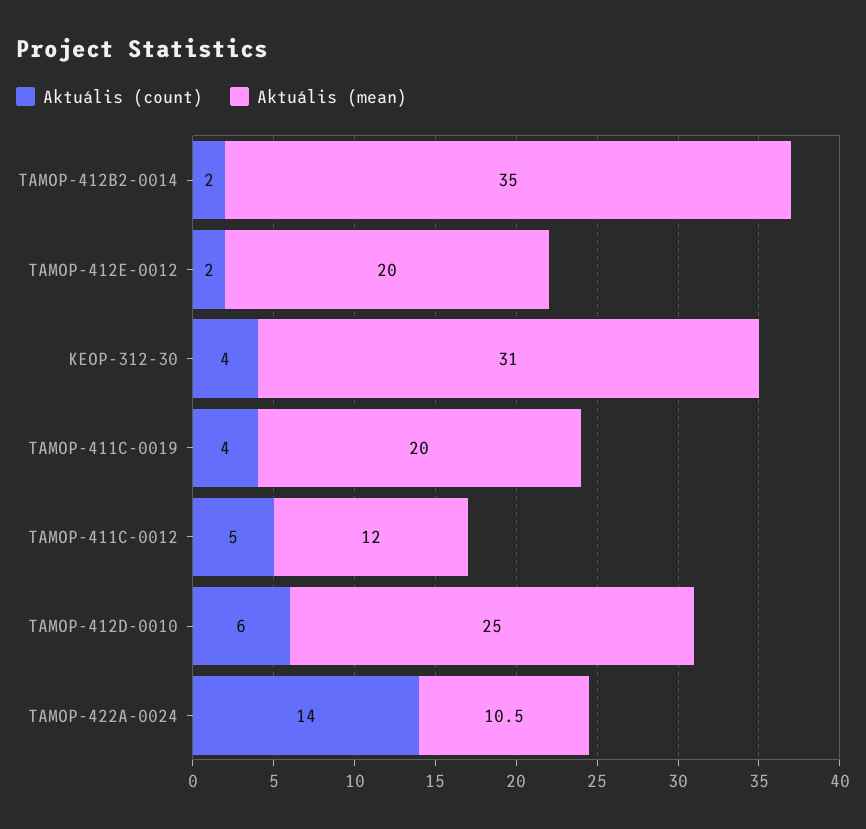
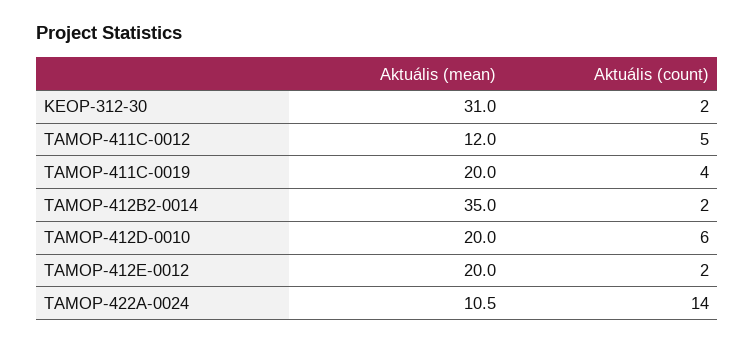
Aktuális (count), KEOP-312-30: 4 -> 2
Aktuális (mean), TAMOP-412D-0010: 25 -> 20

